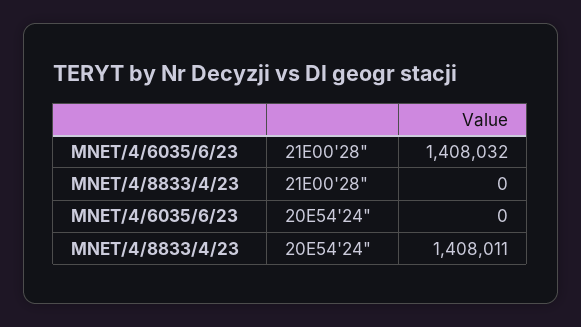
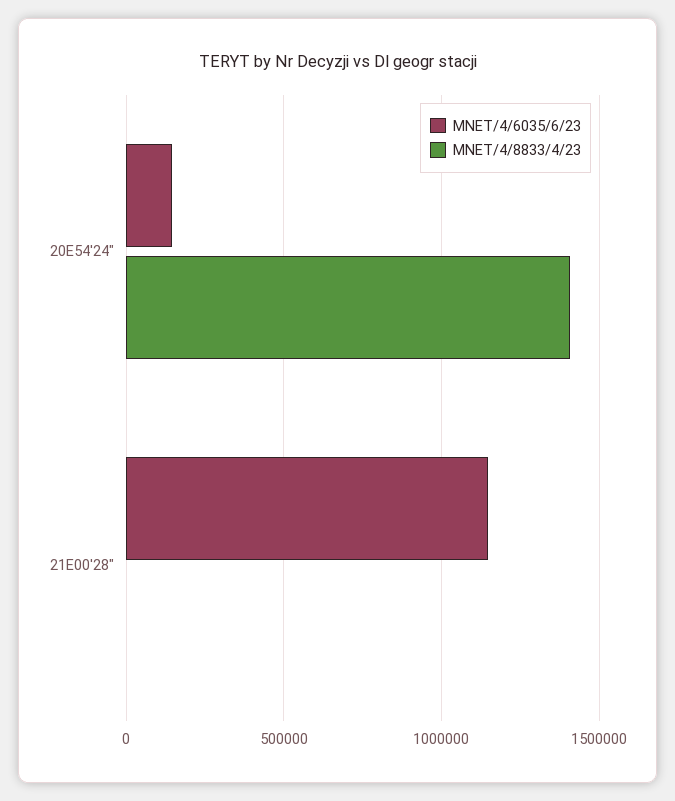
MNET/4/6035/6/23, 21E00'28": 1408032 -> 1150000
MNET/4/6035/6/23, 20E54'24": 0 -> 150000

